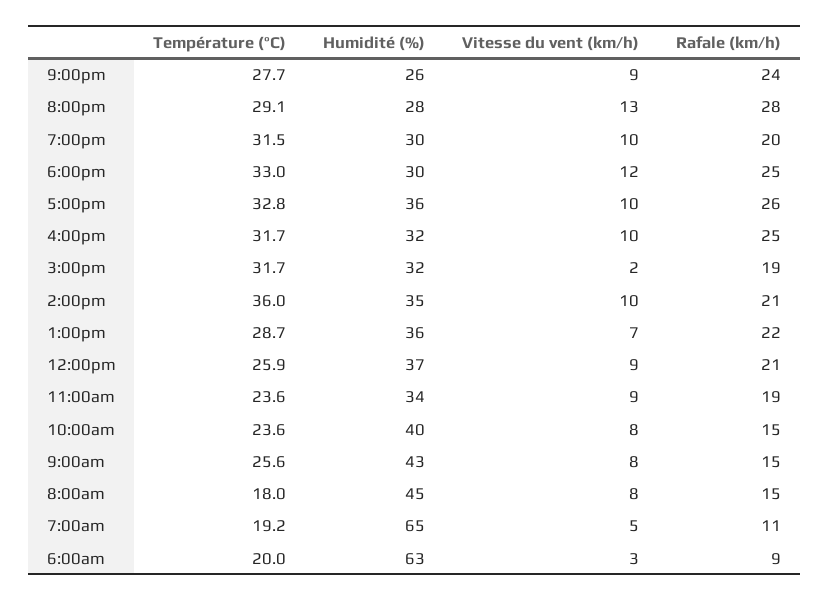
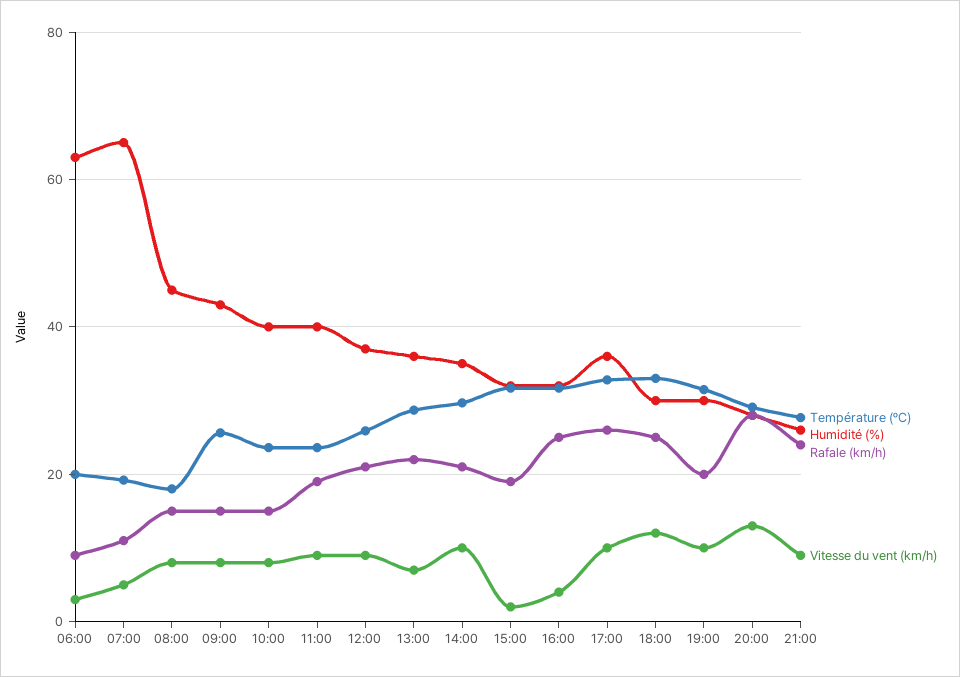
Vitesse du vent (km/h), 4:00pm: 10 -> 4
Température (ºC), 2:00pm: 36 -> 30
Humidité (%), 11:00am: 34 -> 40

